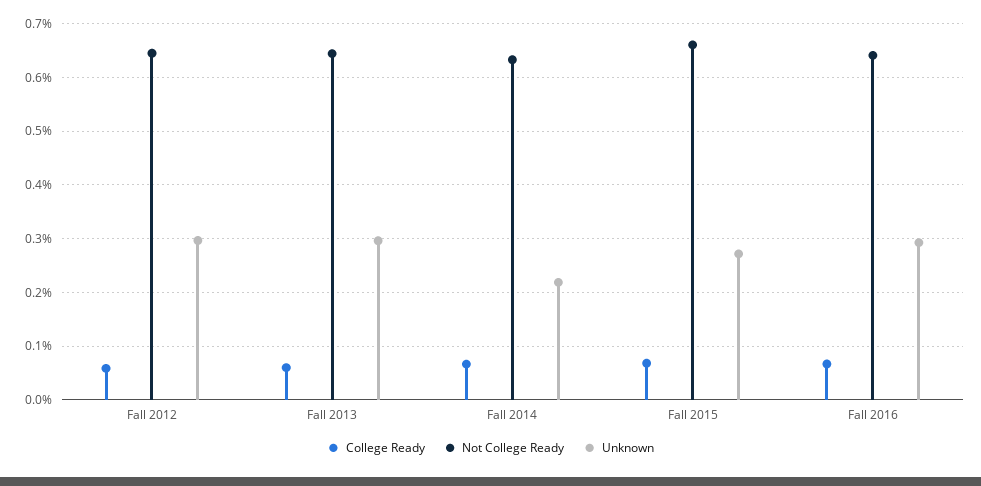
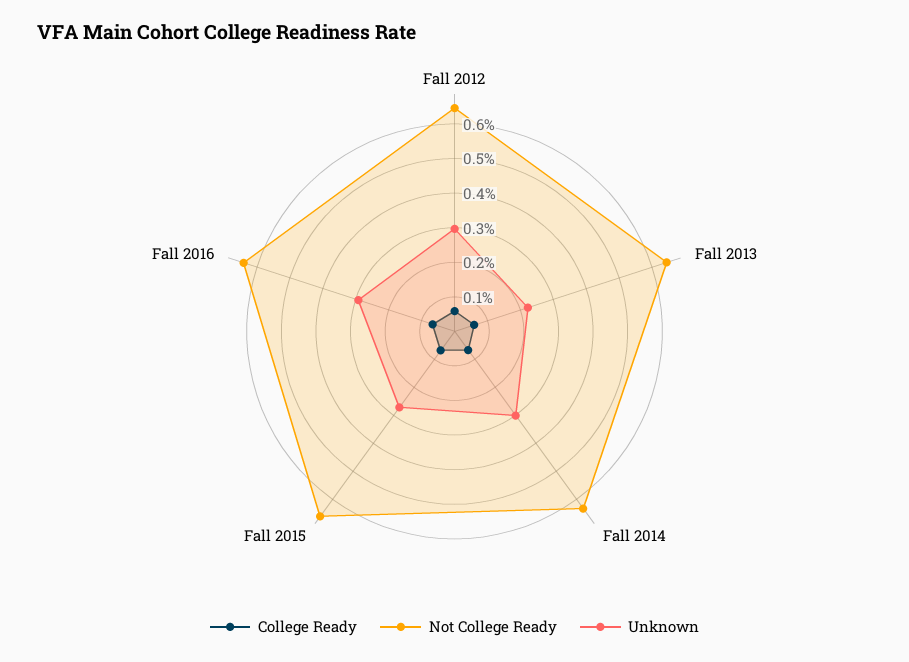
Unknown, Fall 2013: 0.3 -> 0.225
Unknown, Fall 2014: 0.22 -> 0.3

